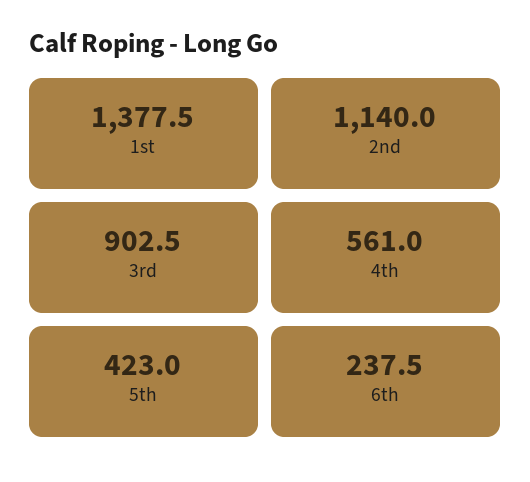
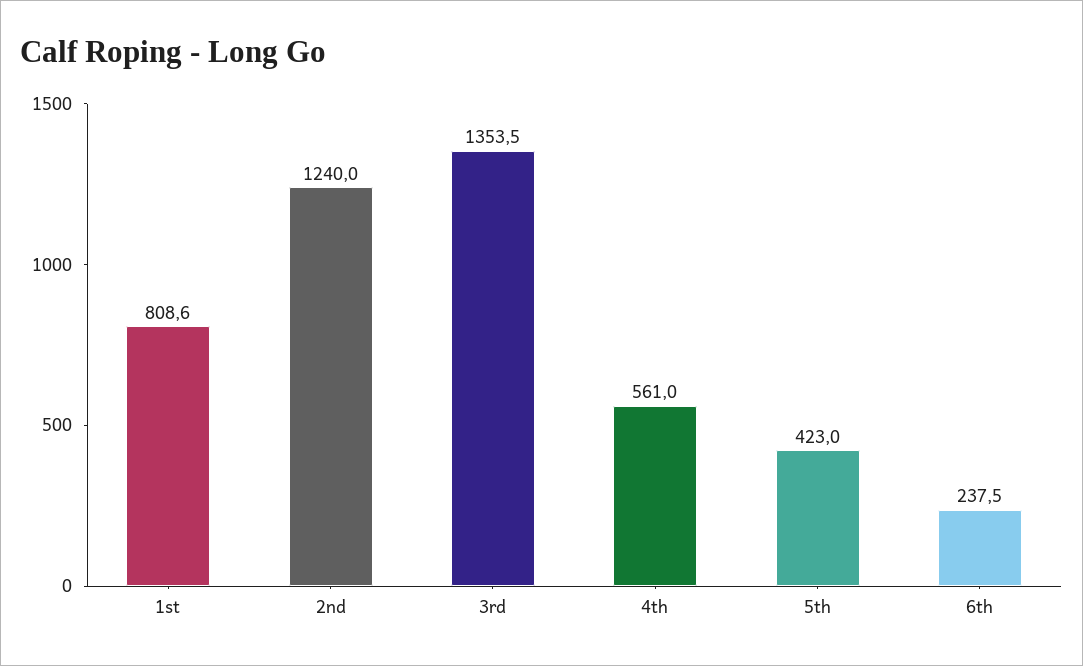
1st: 1377.5 -> 808.6
2nd: 1140 -> 1240
3rd: 902.5 -> 1353.5

